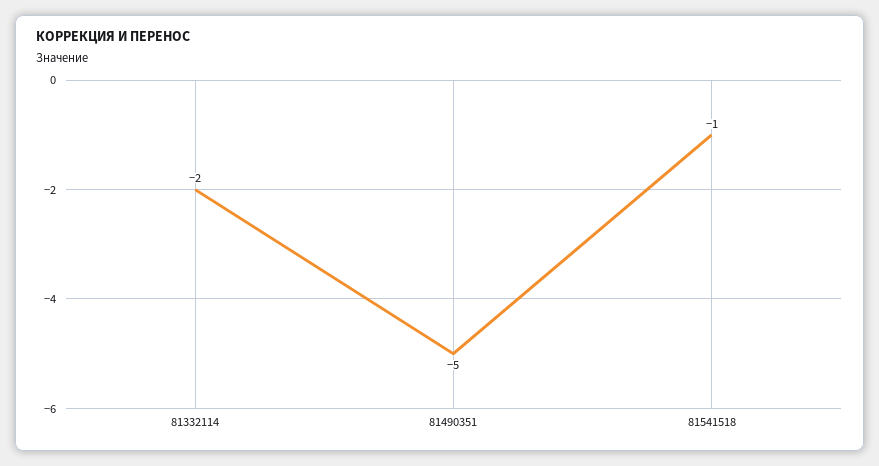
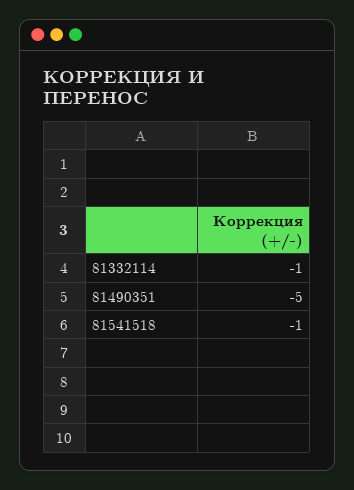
81332114: -2 -> -1

